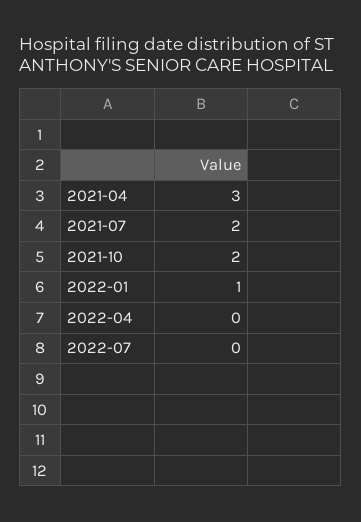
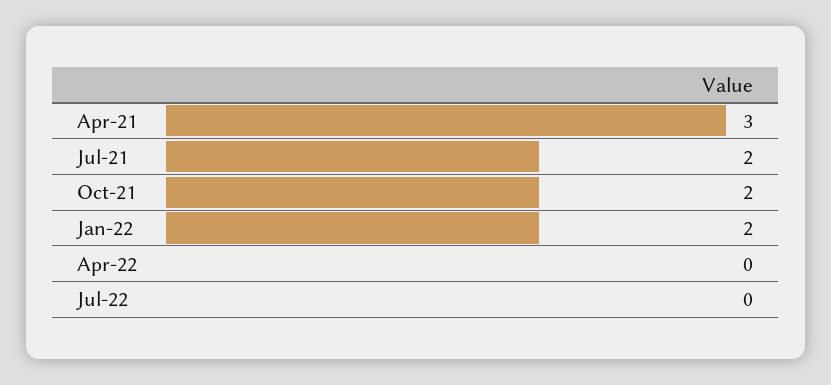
2022-01: 1 -> 2

